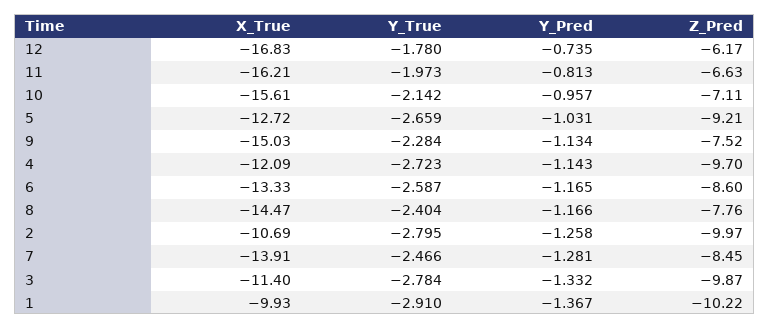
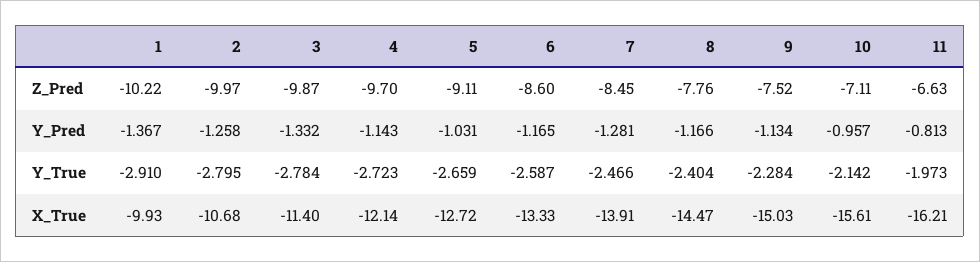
X_True, 12: -16.83 -> none
Y_True, 12: -1.78 -> none
Y_Pred, 12: -0.735 -> none
Z_Pred, 12: -6.17 -> none
Z_Pred, 5: -9.21 -> -9.11
X_True, 4: -12.09 -> -12.14
X_True, 2: -10.69 -> -10.68

